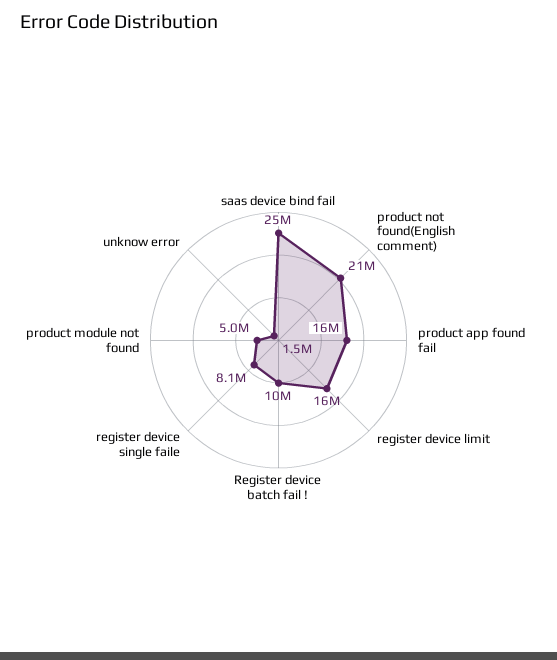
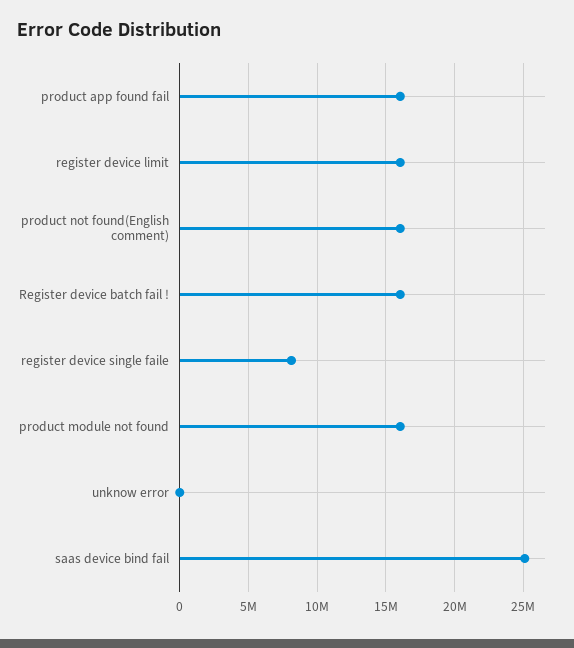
product not found(English comment): 21000000 -> 16000000
Register device batch fail !: 10000000 -> 16000000
product module not found: 5000000 -> 16000000
unknow error: 1500000 -> 0

